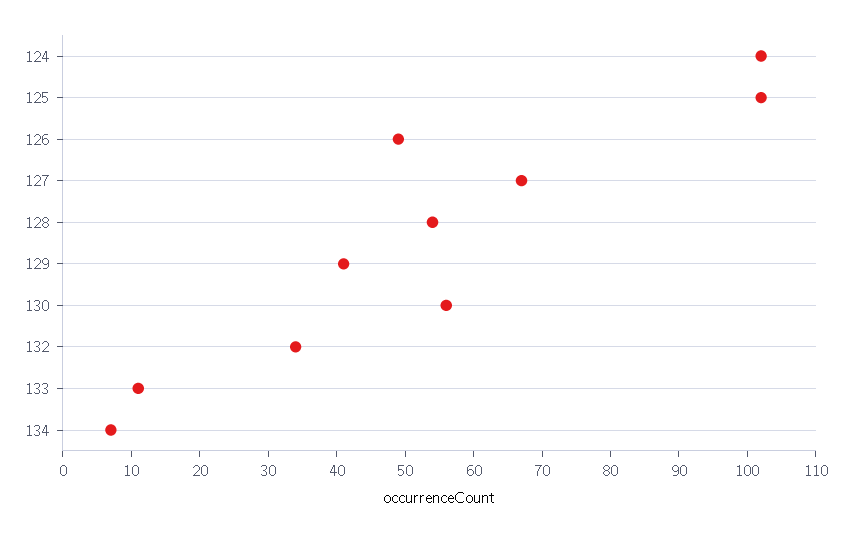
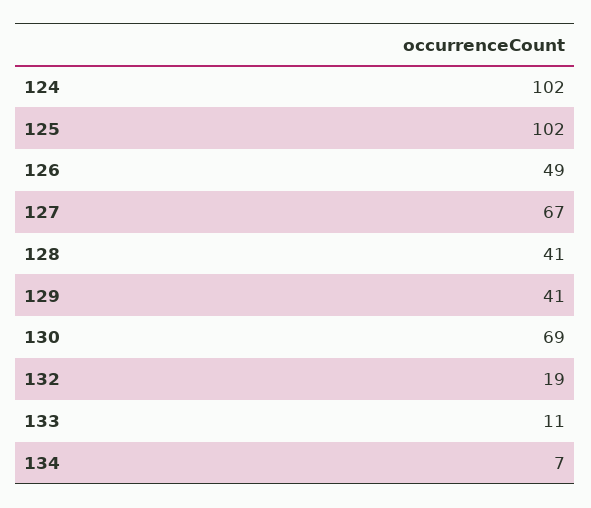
128: 55 -> 41
130: 55 -> 69
132: 35 -> 19

